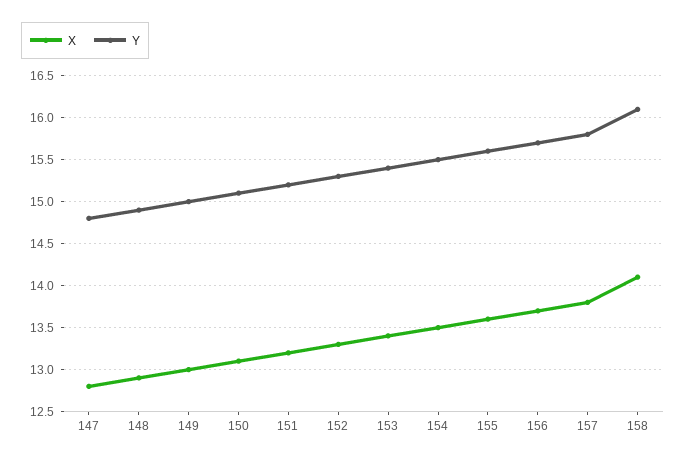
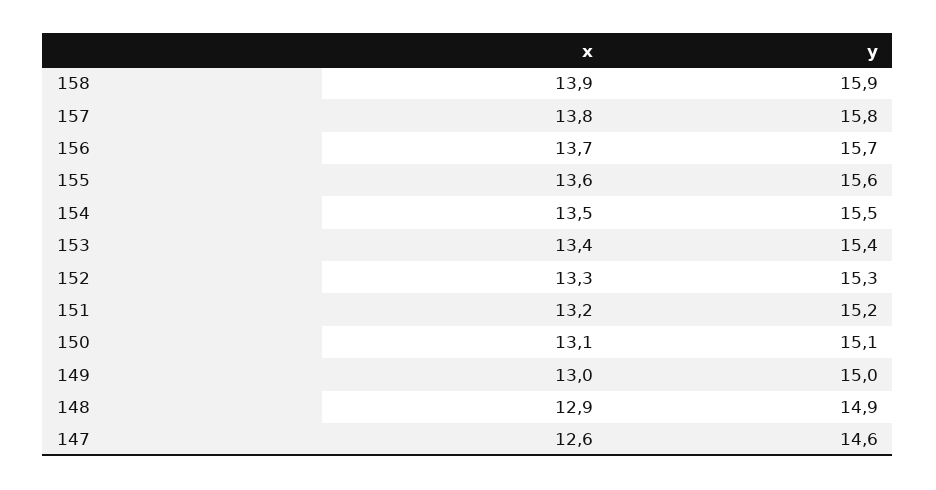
X, 147: 12.8 -> 12.6
Y, 147: 14.8 -> 14.6
X, 158: 14.1 -> 13.9
Y, 158: 16.1 -> 15.9

